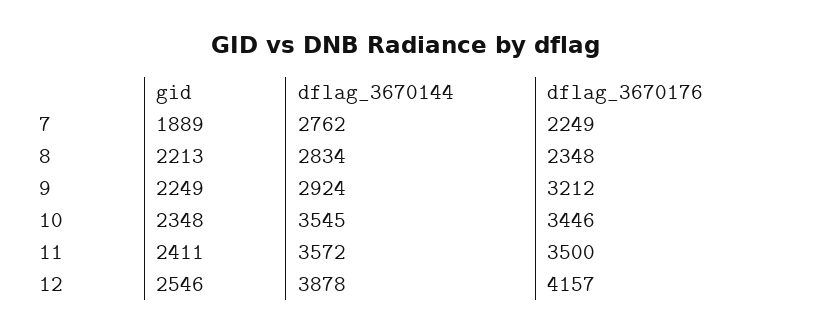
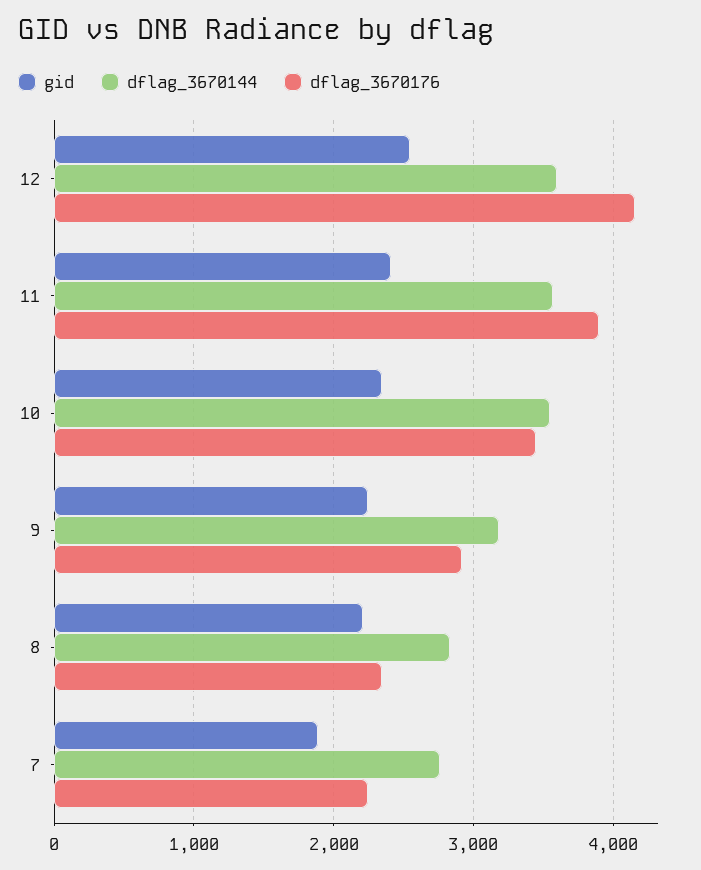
dflag_3670144, 9: 2924 -> 3200
dflag_3670176, 9: 3212 -> 2900
dflag_3670176, 11: 3500 -> 3900
dflag_3670144, 12: 3878 -> 3600

